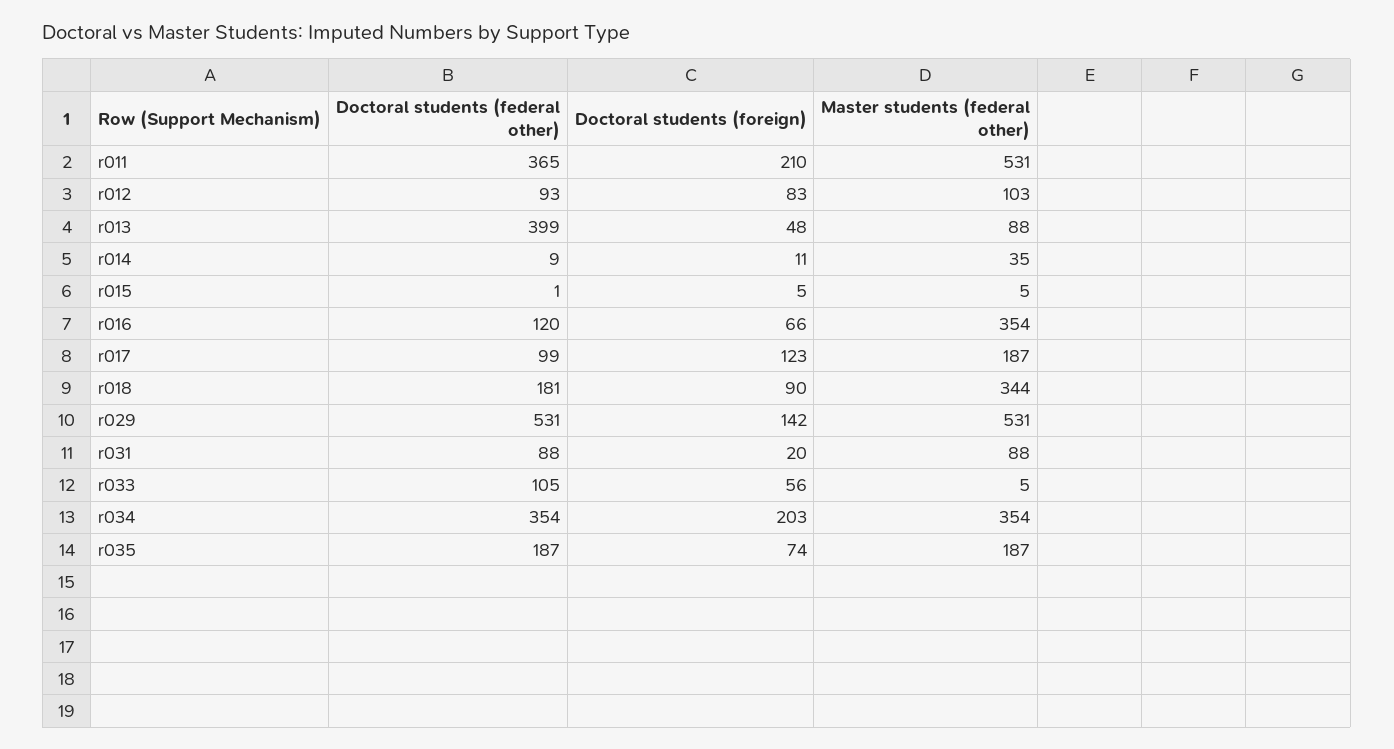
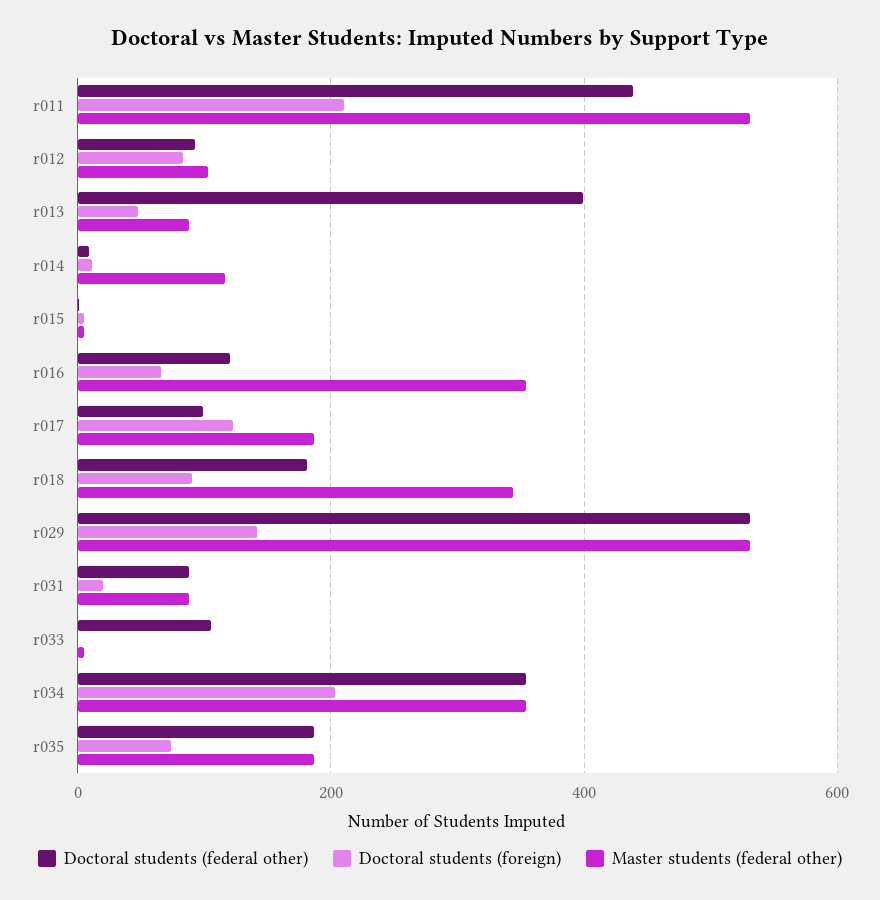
Doctoral students (federal other), r011: 365 -> 440
Master students (federal other), r014: 35 -> 120
Doctoral students (foreign), r033: 56 -> 0

